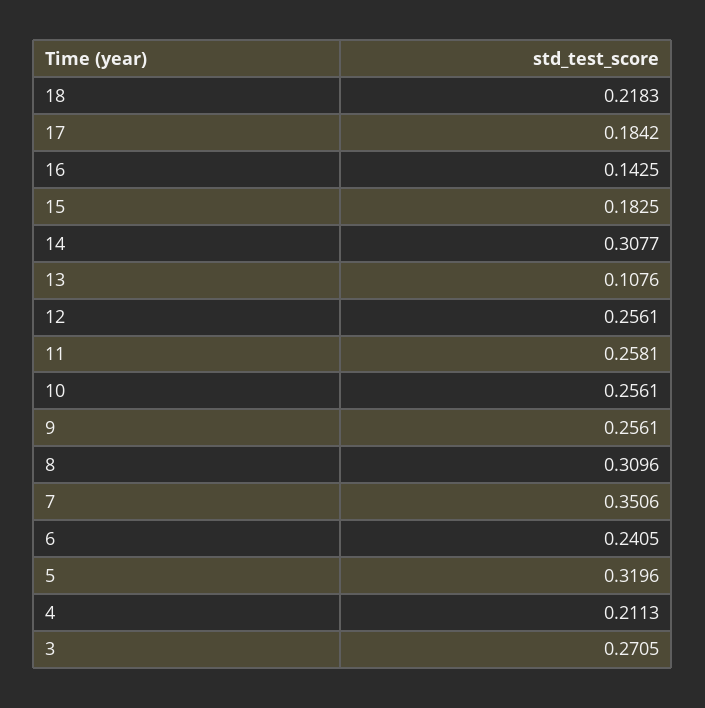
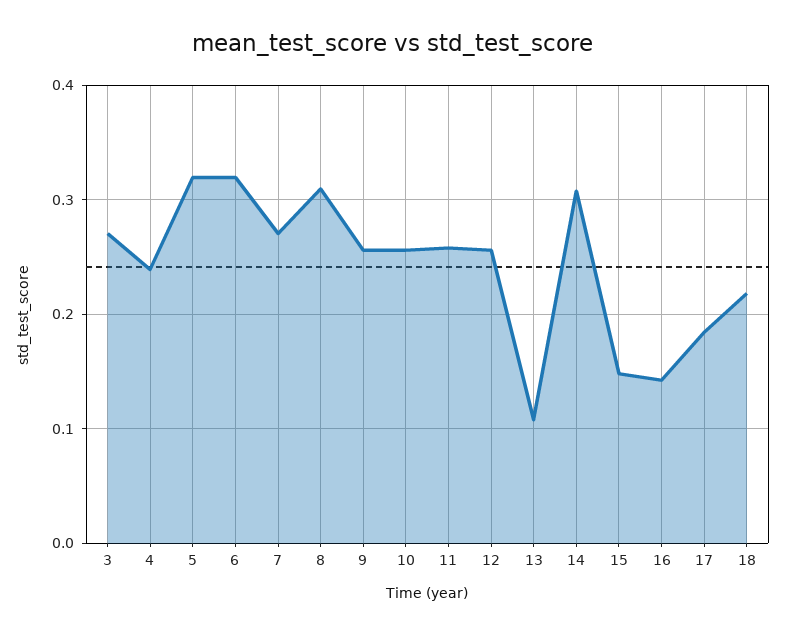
15: 0.1825 -> 0.15
7: 0.3506 -> 0.27
6: 0.2405 -> 0.32
4: 0.2113 -> 0.24

